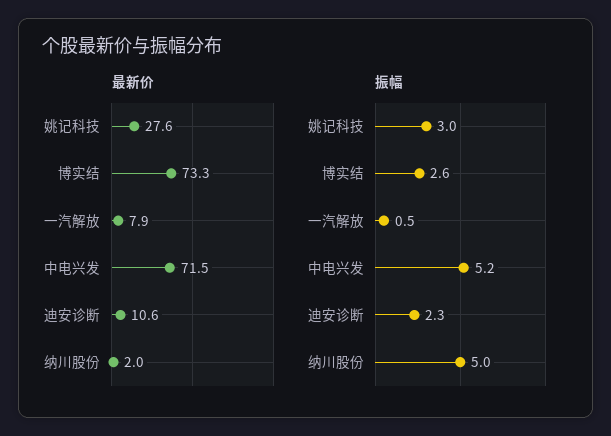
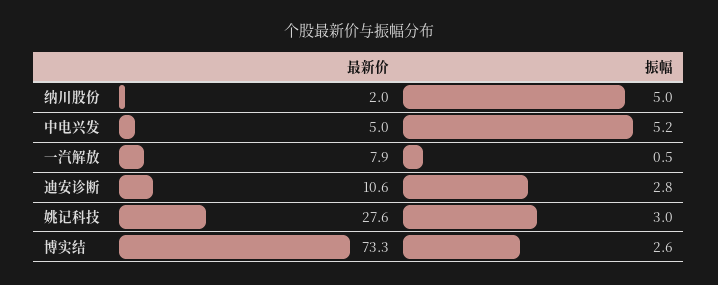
最新价, 中电兴发: 71.5 -> 5
振幅, 迪安诊断: 2.3 -> 2.8

